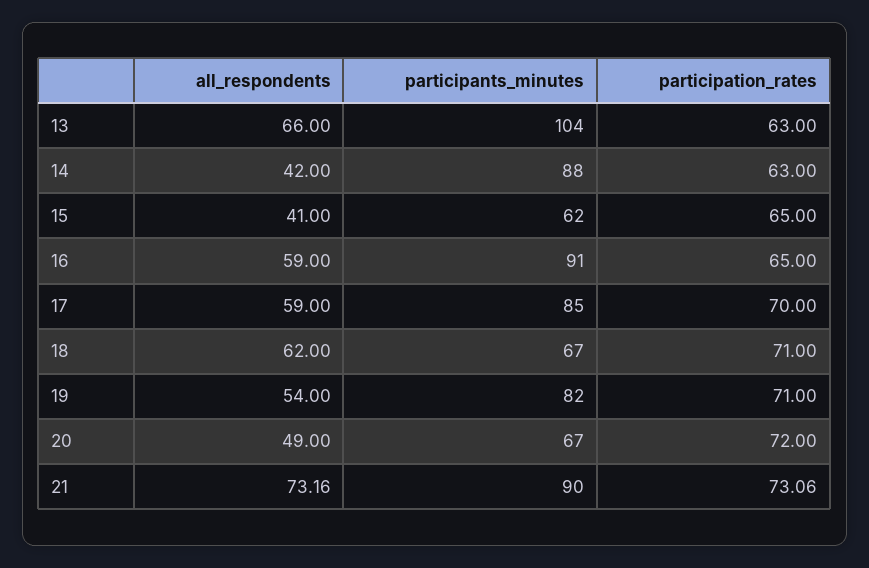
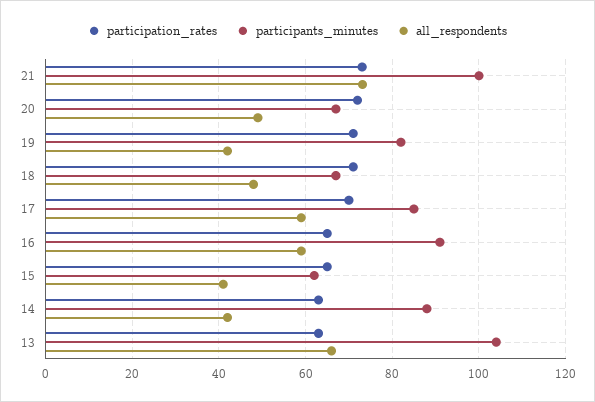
all_respondents, 18: 62 -> 48
all_respondents, 19: 54 -> 42
participants_minutes, 21: 90 -> 100

